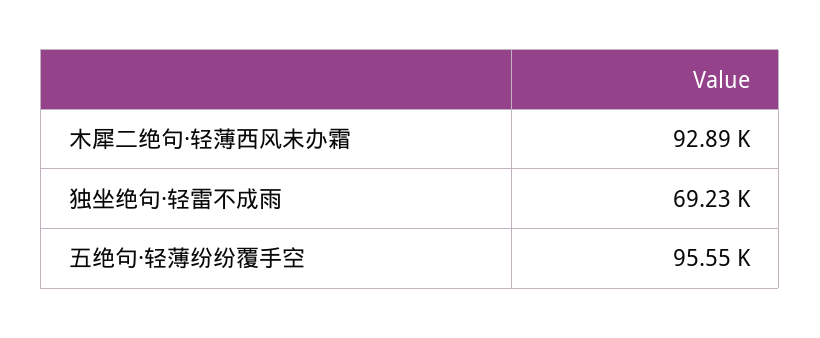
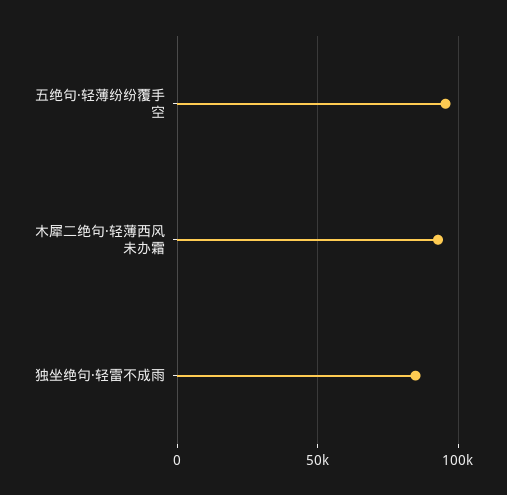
独坐绝句·轻雷不成雨: 69230 -> 85000

